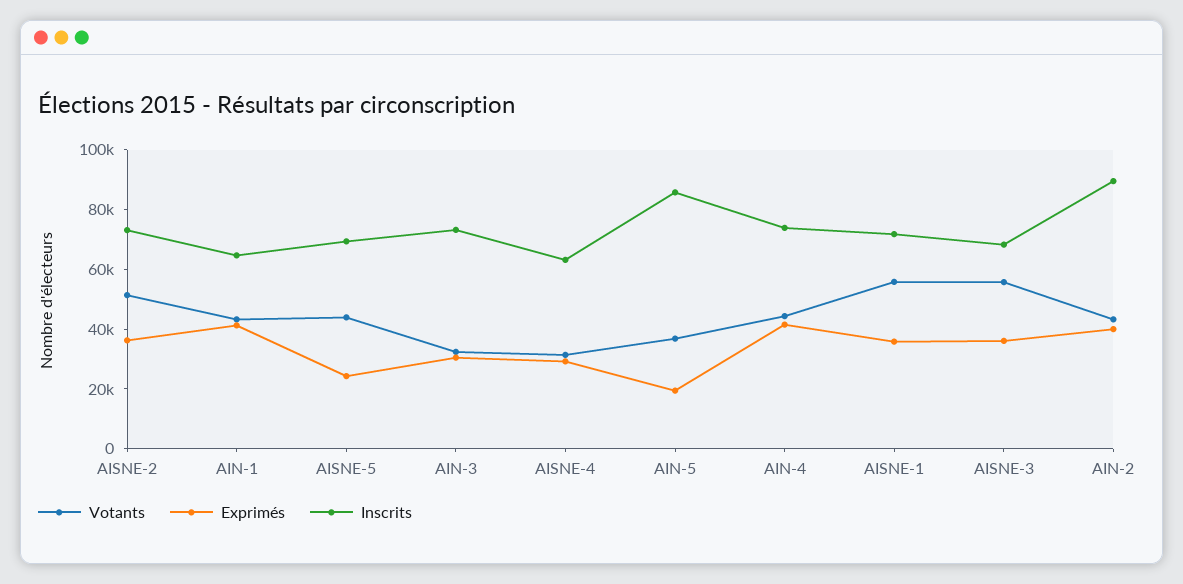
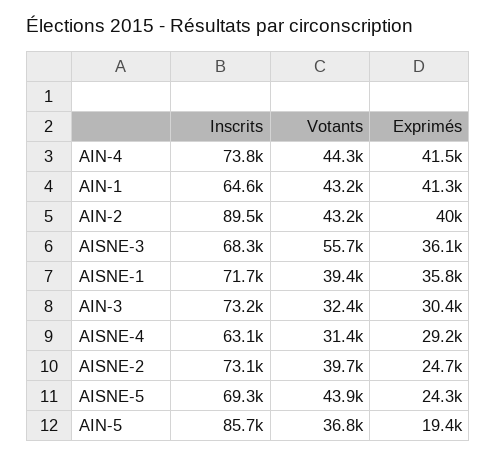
Votants, AISNE-2: 50000 -> 39700
Exprimés, AISNE-2: 35000 -> 24700
Votants, AISNE-1: 55000 -> 39400

